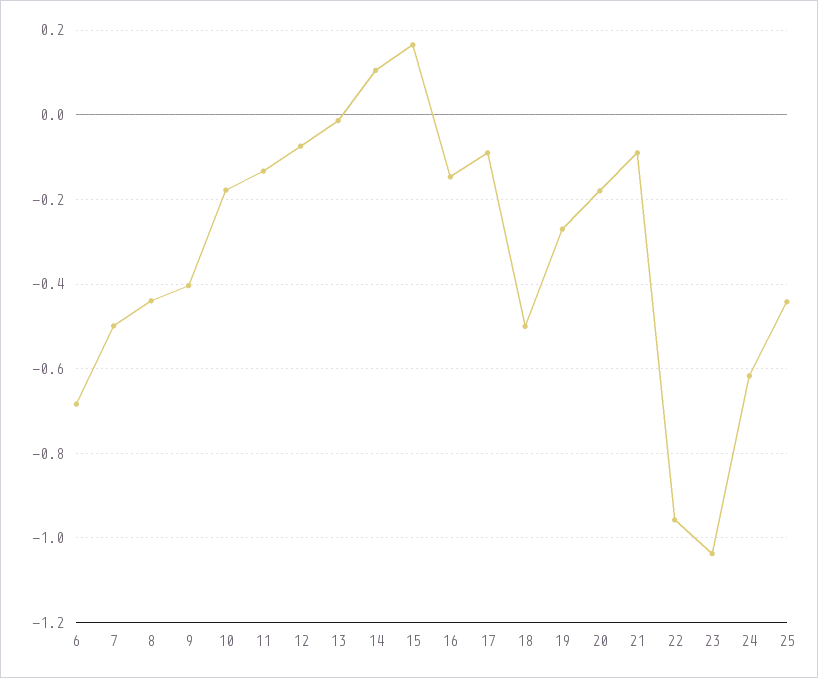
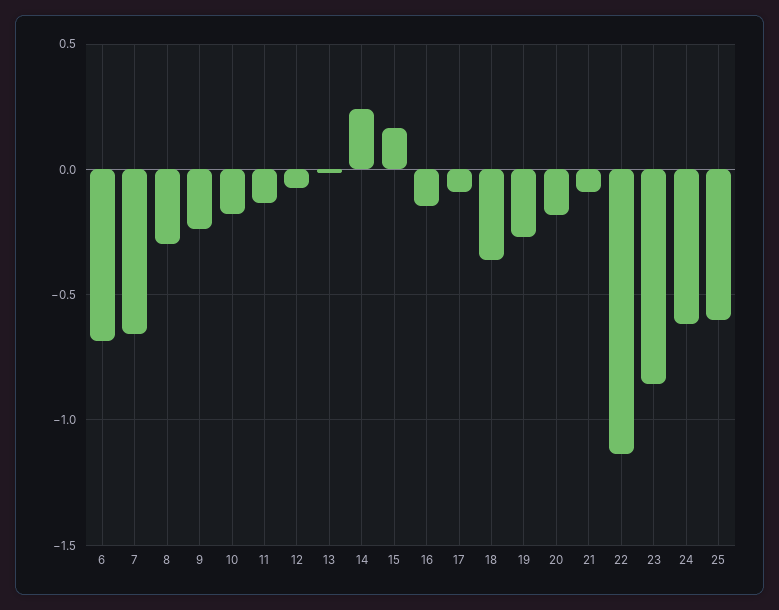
7: -0.5 -> -0.65
8: -0.44 -> -0.3
9: -0.4 -> -0.25
14: 0.1 -> 0.25
18: -0.5 -> -0.35
22: -0.96 -> -1.15
23: -1.04 -> -0.85
25: -0.44 -> -0.6

